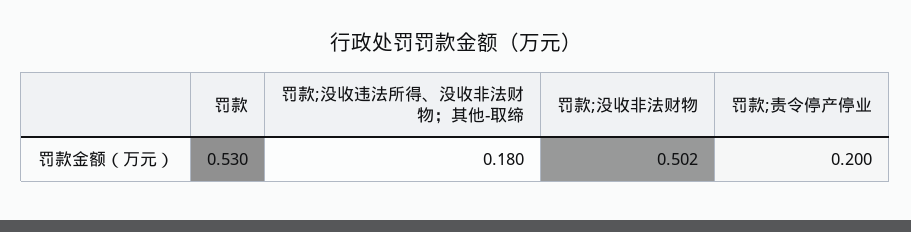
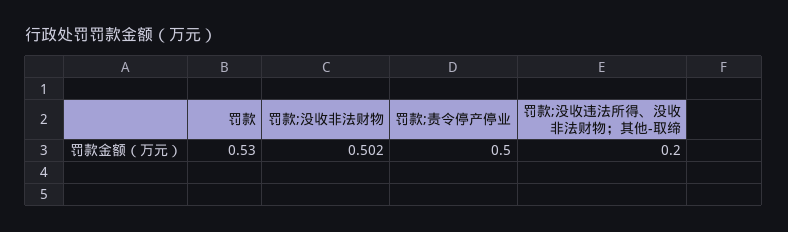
罚款;没收违法所得、没收非法财物；其他-取缔: 0.18 -> 0.2
罚款;责令停产停业: 0.2 -> 0.5

